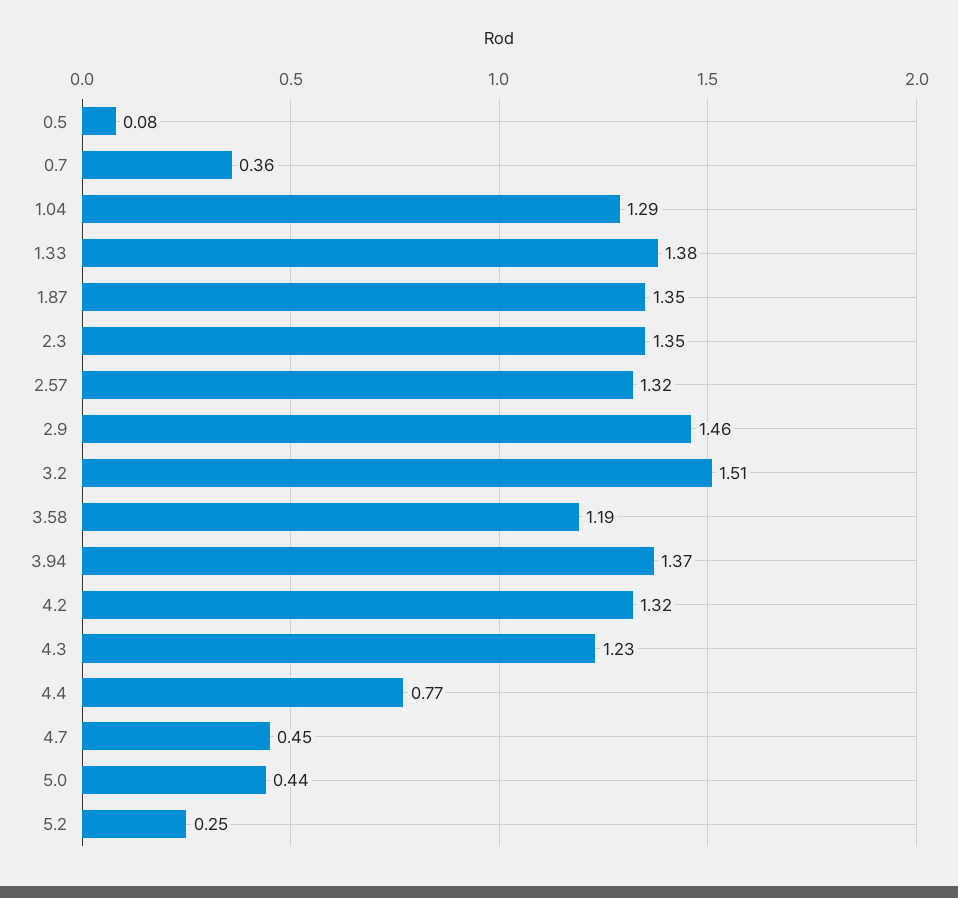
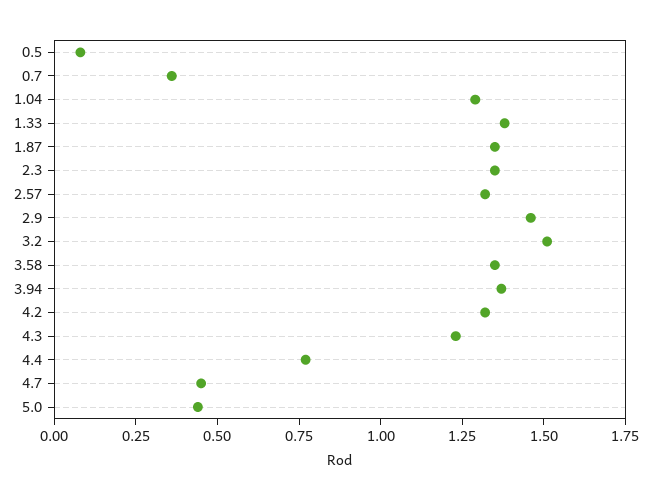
3.58: 1.19 -> 1.35
5.2: 0.25 -> none

